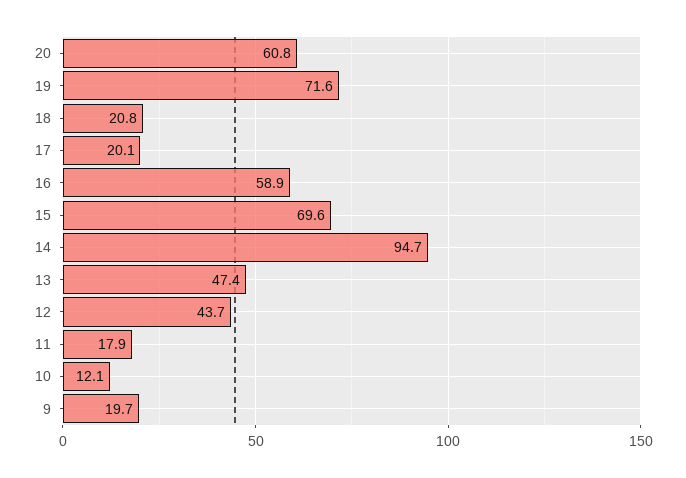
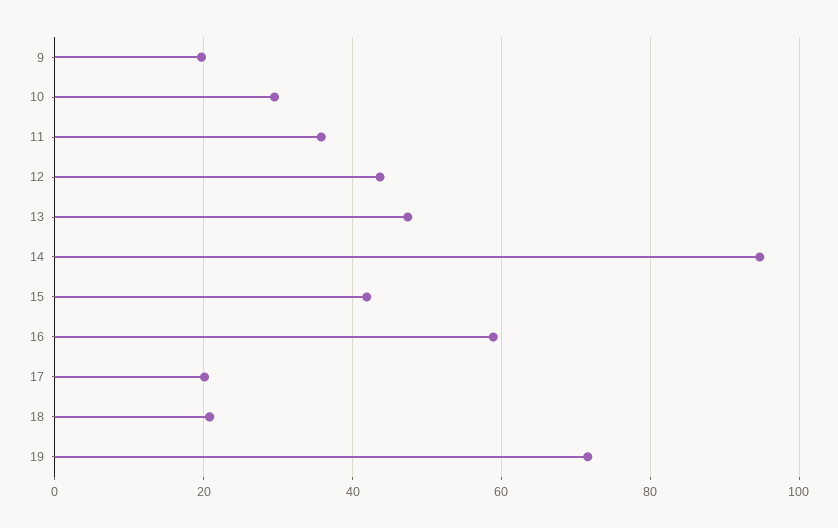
20: 60.8 -> none
15: 69.6 -> 42
11: 17.9 -> 36
10: 12.1 -> 30

